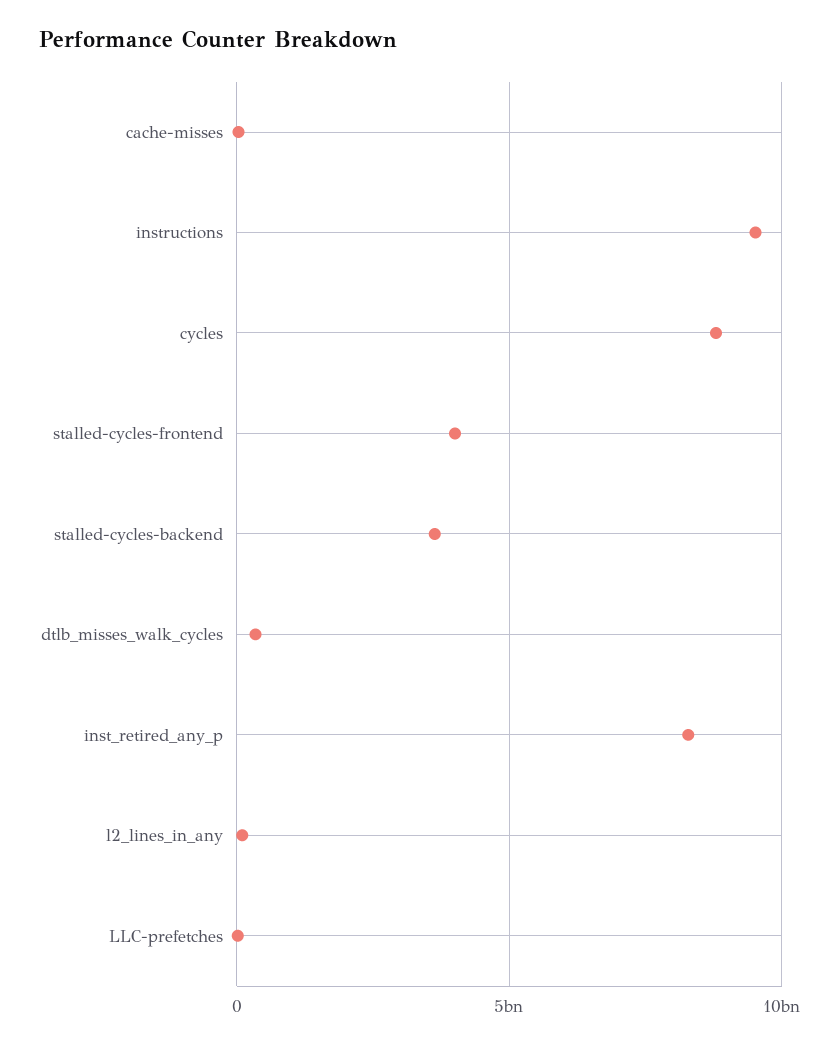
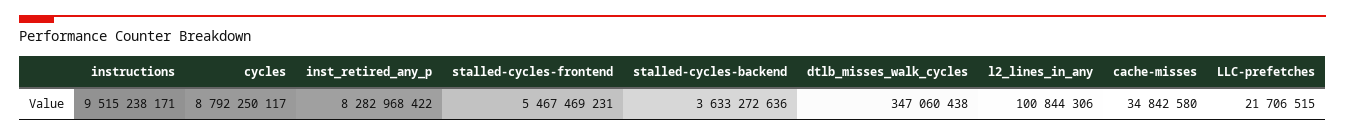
stalled-cycles-frontend: 4000000000 -> 5467469231

